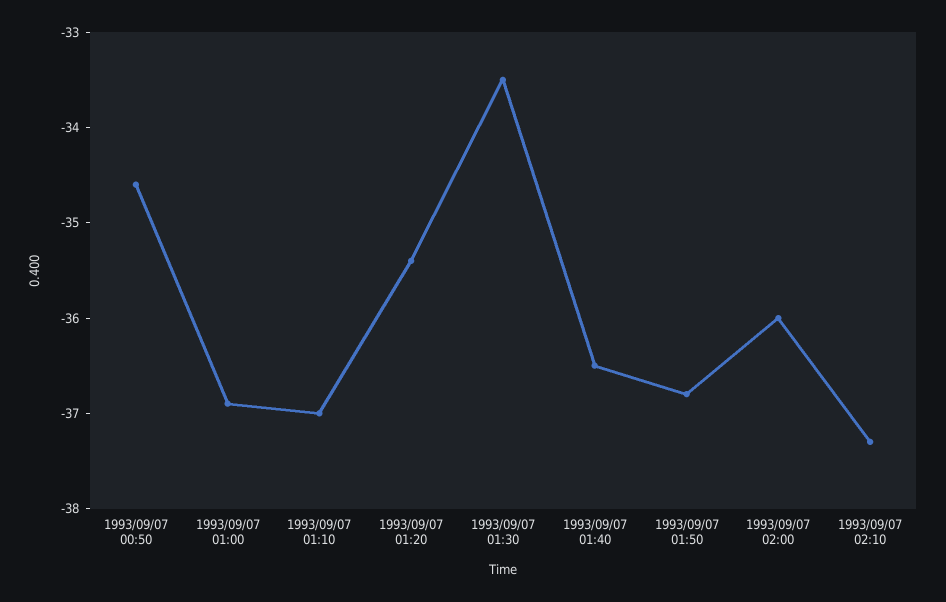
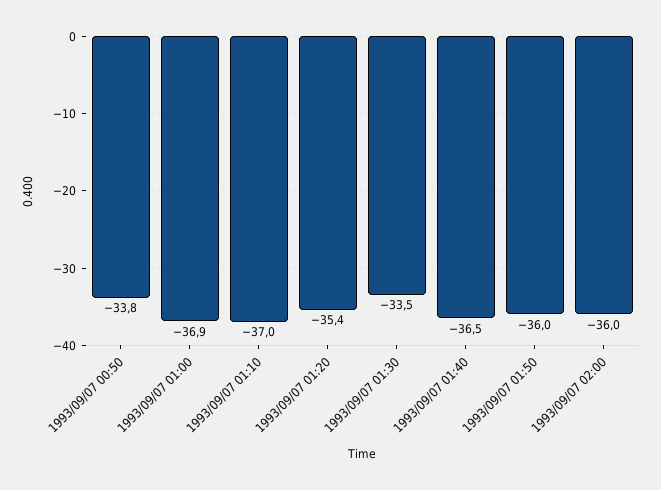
1993/09/07 00:50: -34.6 -> -33.8
1993/09/07 01:50: -36.8 -> -36
1993/09/07 02:10: -37.3 -> none

